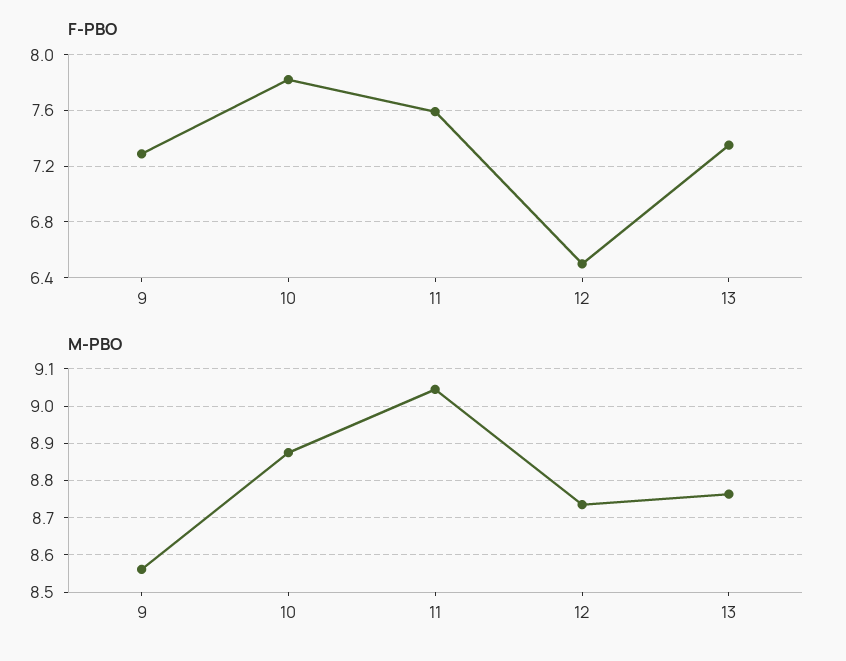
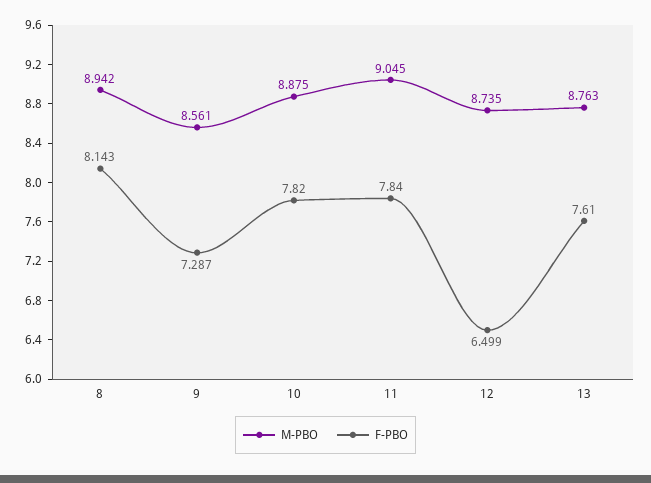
F-PBO, 11: 7.6 -> 7.84
F-PBO, 13: 7.35 -> 7.61
M-PBO, 8: none -> 8.942
F-PBO, 8: none -> 8.143

